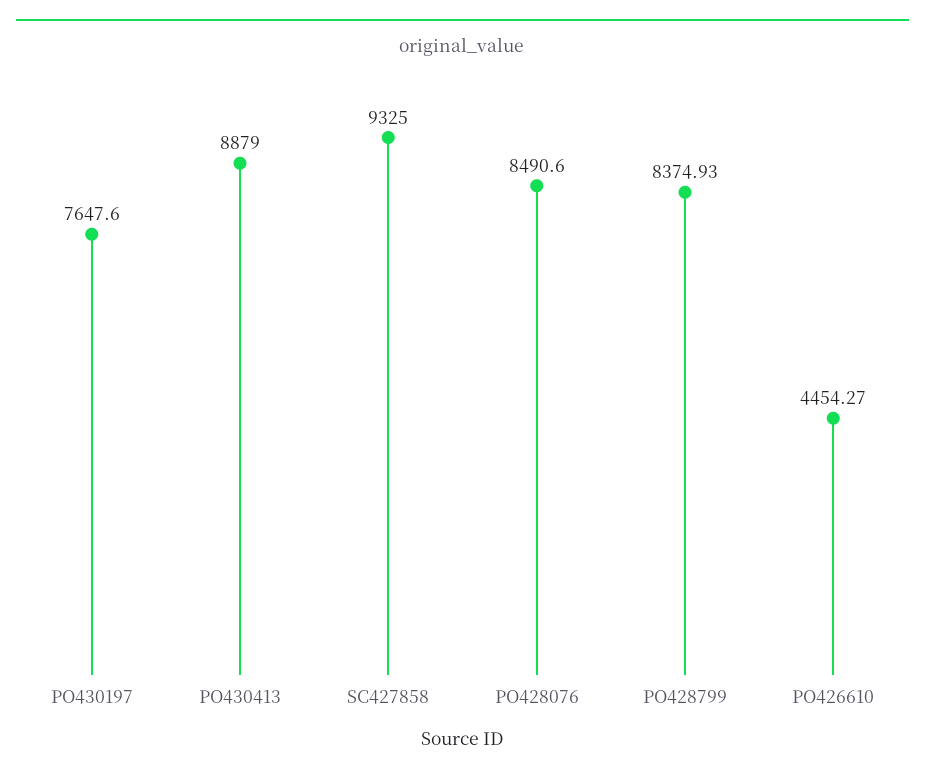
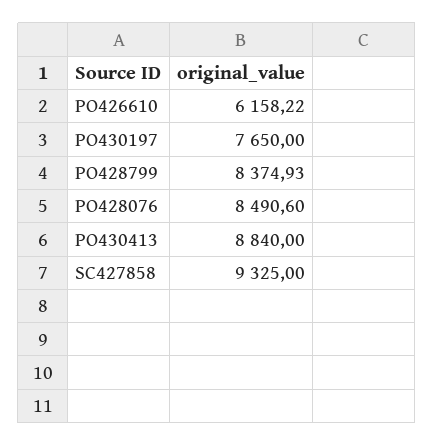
PO430197: 7647.6 -> 7650
PO430413: 8879 -> 8840
PO426610: 4454.27 -> 6158.22

